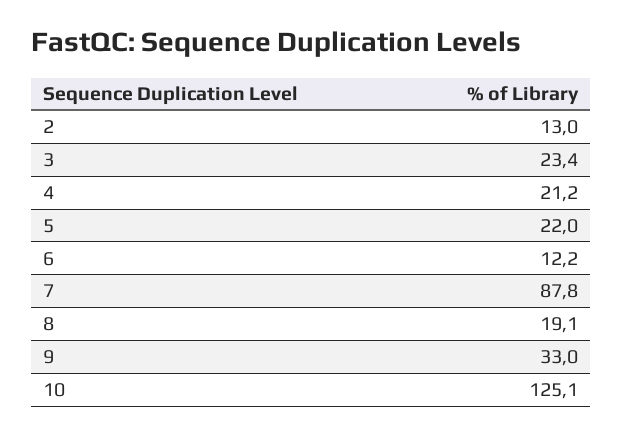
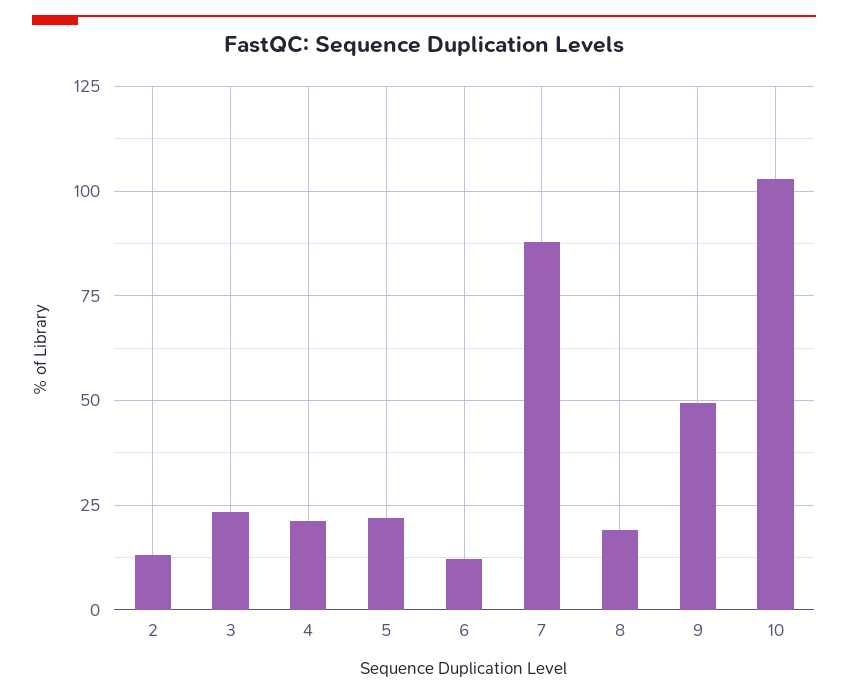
9: 33 -> 50
10: 125.1 -> 102.5

